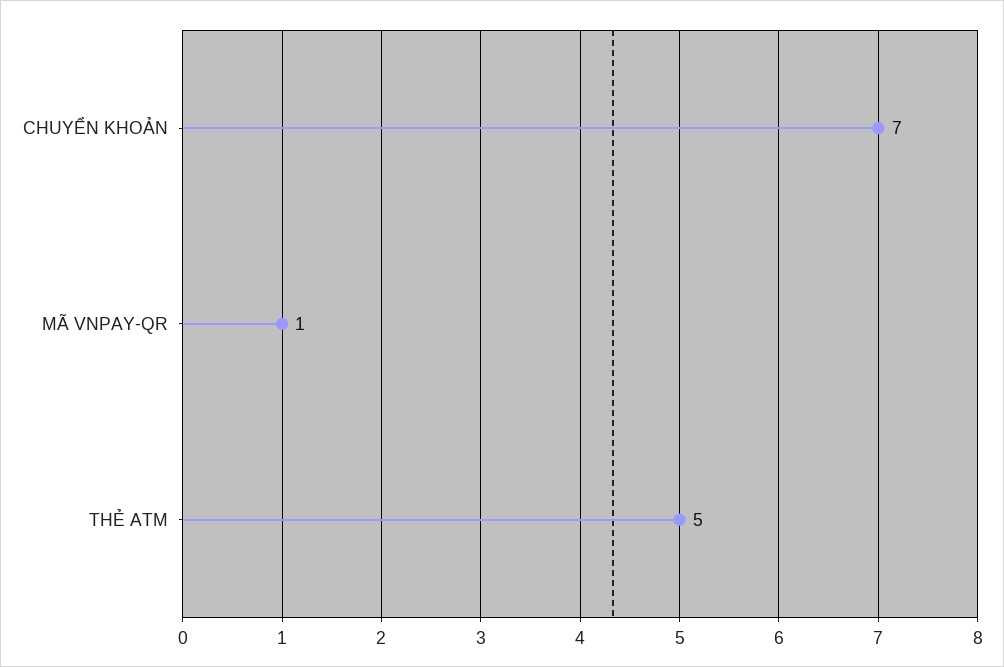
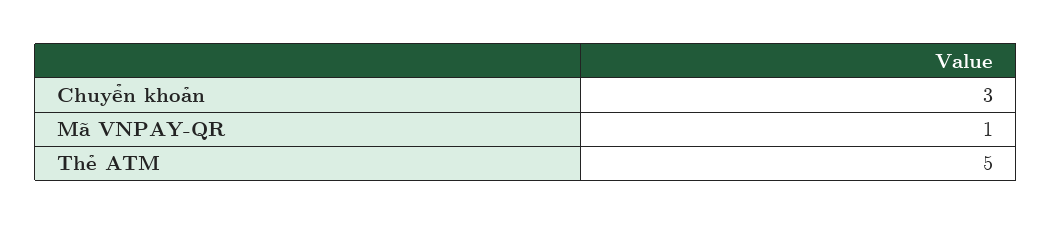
CHUYỂN KHOẢN: 7 -> 3

